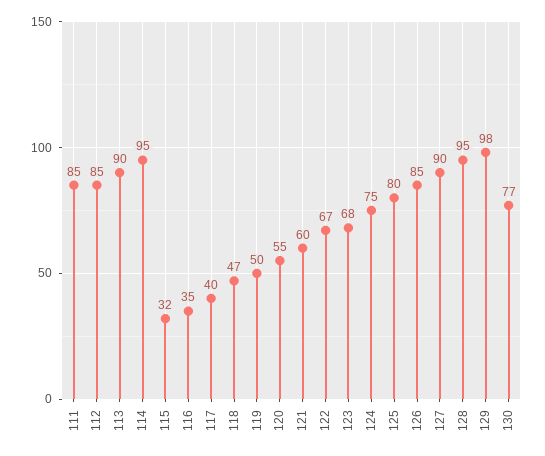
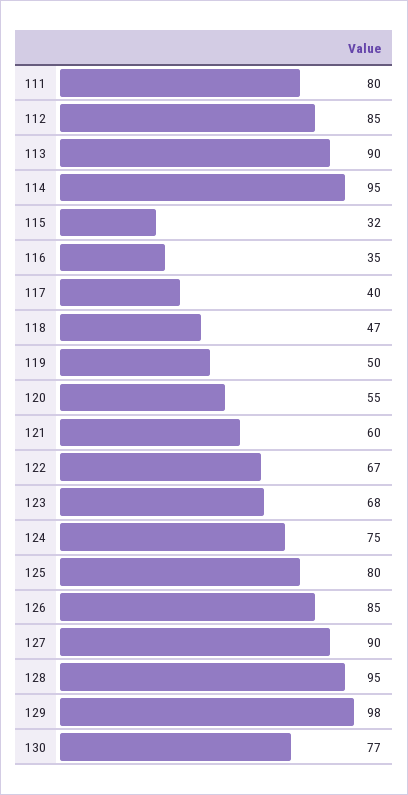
111: 85 -> 80

